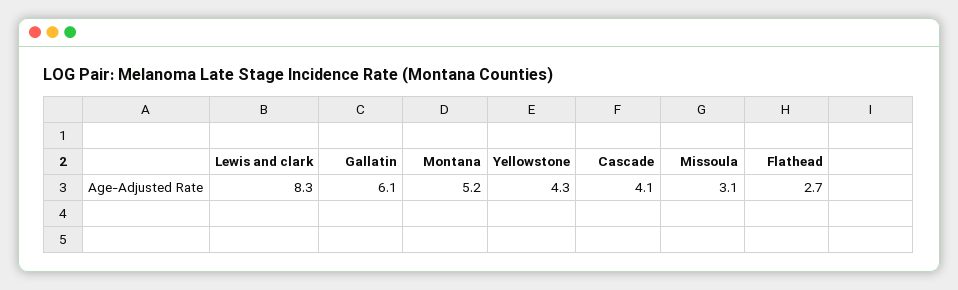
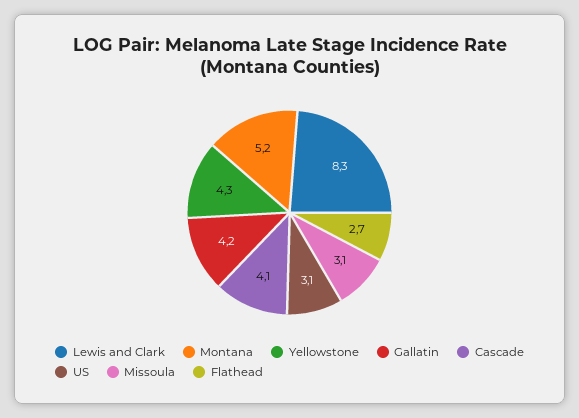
Gallatin: 6.1 -> 4.2
US: none -> 3.1

